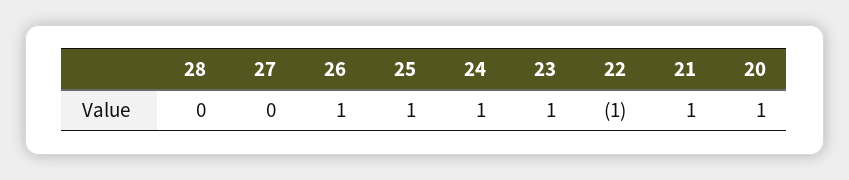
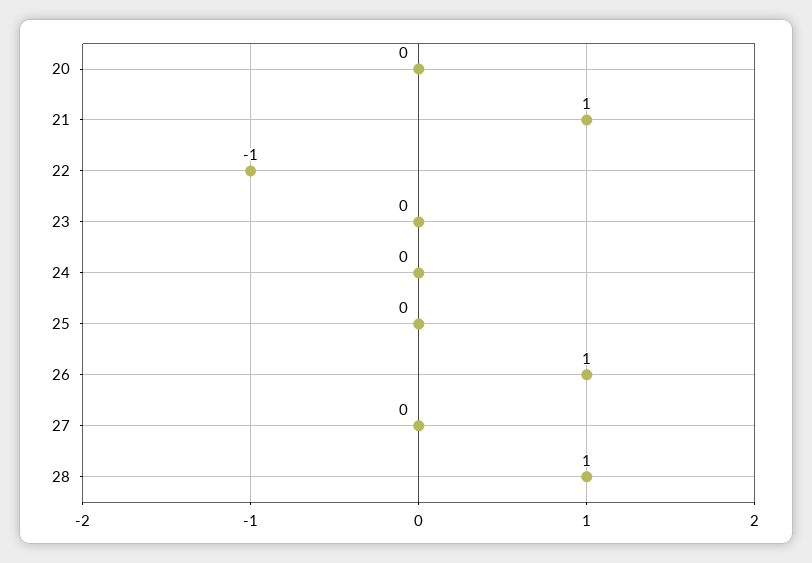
28: 0 -> 1
25: 1 -> 0
24: 1 -> 0
23: 1 -> 0
20: 1 -> 0

